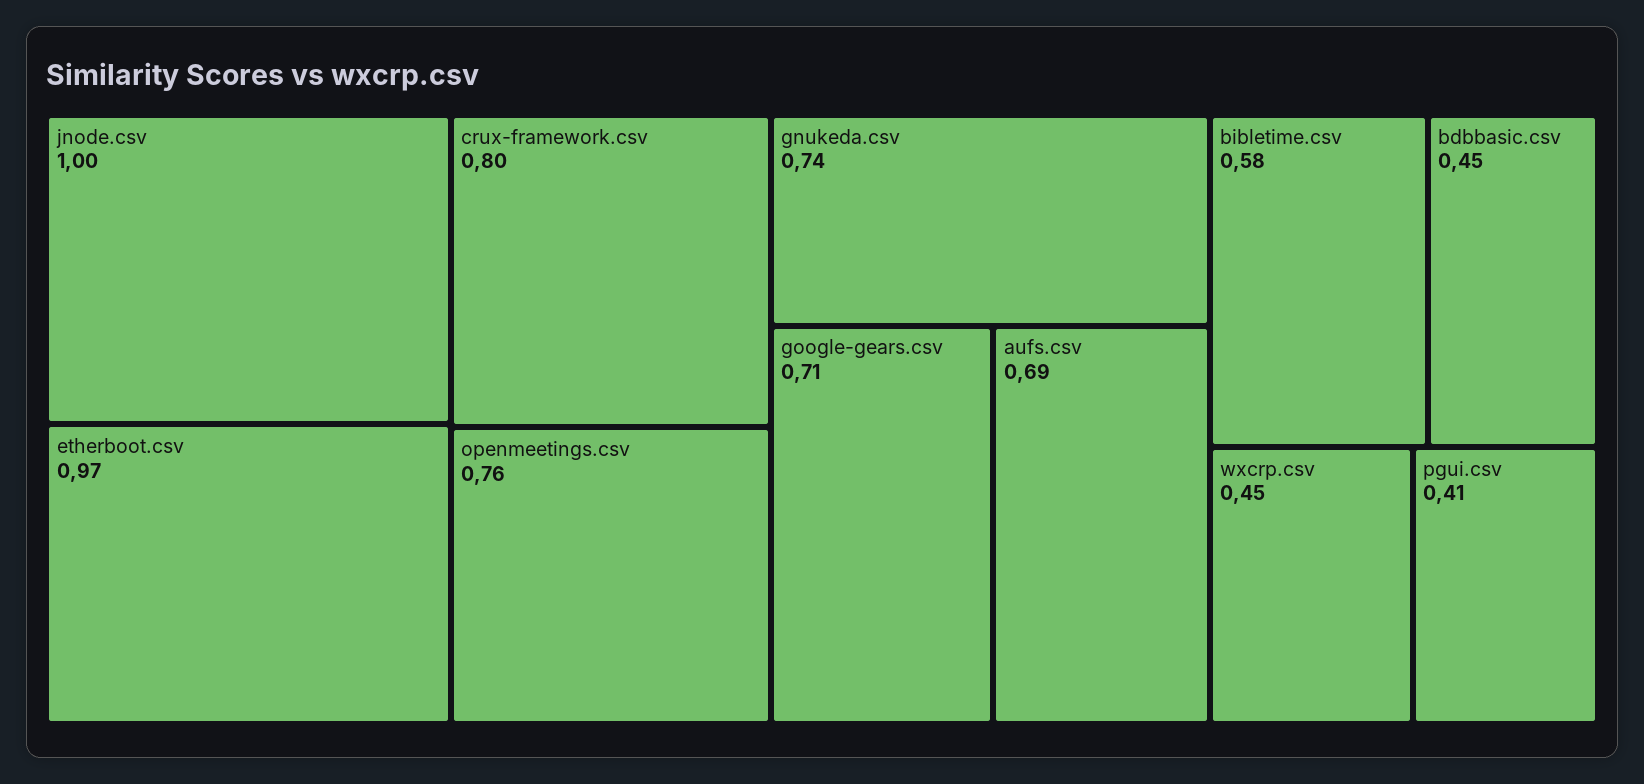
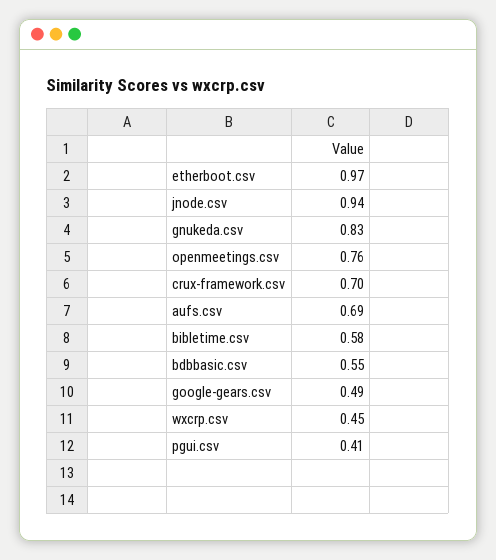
jnode.csv: 1 -> 0.94
crux-framework.csv: 0.8 -> 0.7
gnukeda.csv: 0.74 -> 0.83
google-gears.csv: 0.71 -> 0.49
bdbbasic.csv: 0.45 -> 0.55

